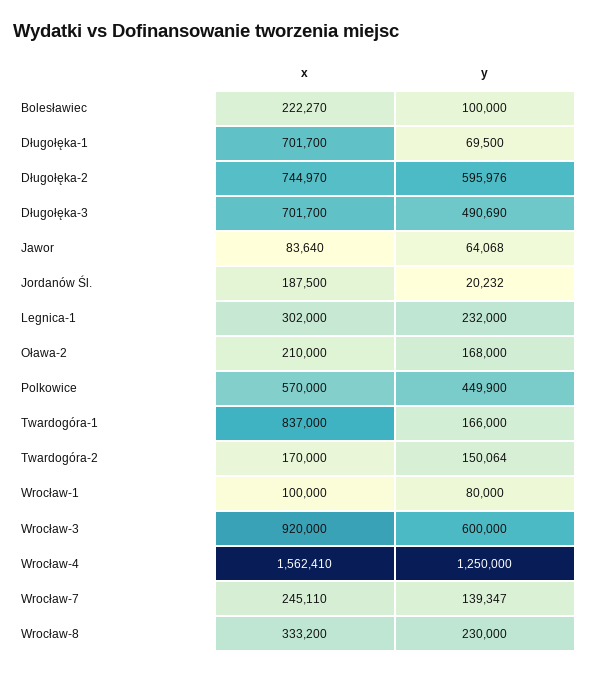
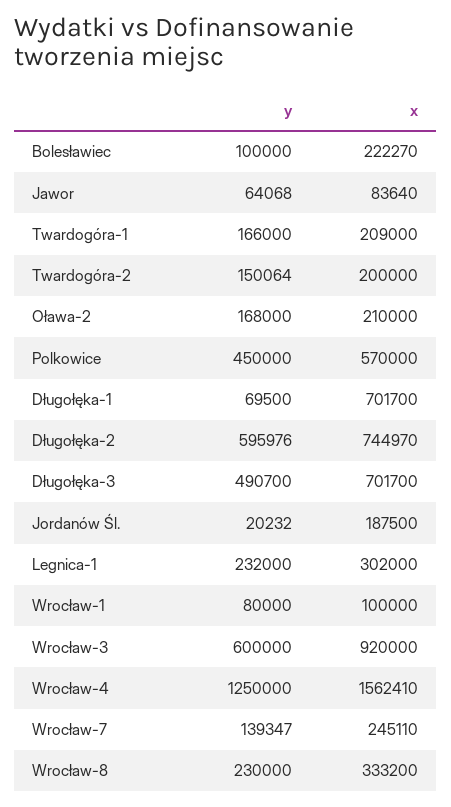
y, Długołęka-3: 490690 -> 490700
y, Polkowice: 449900 -> 450000
x, Twardogóra-1: 837000 -> 209000
x, Twardogóra-2: 170000 -> 200000

